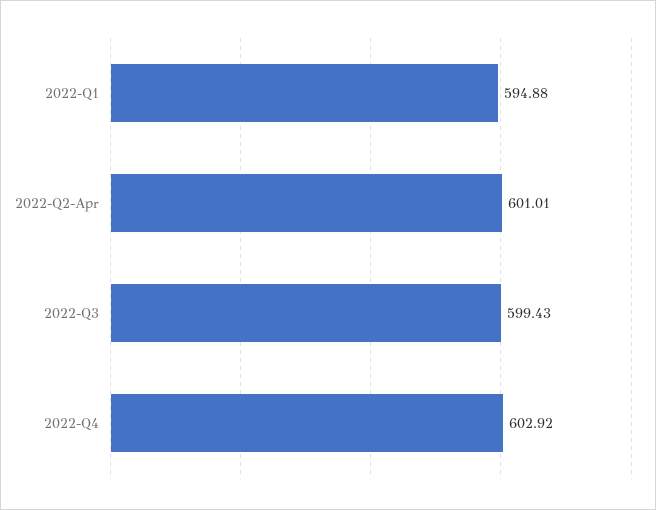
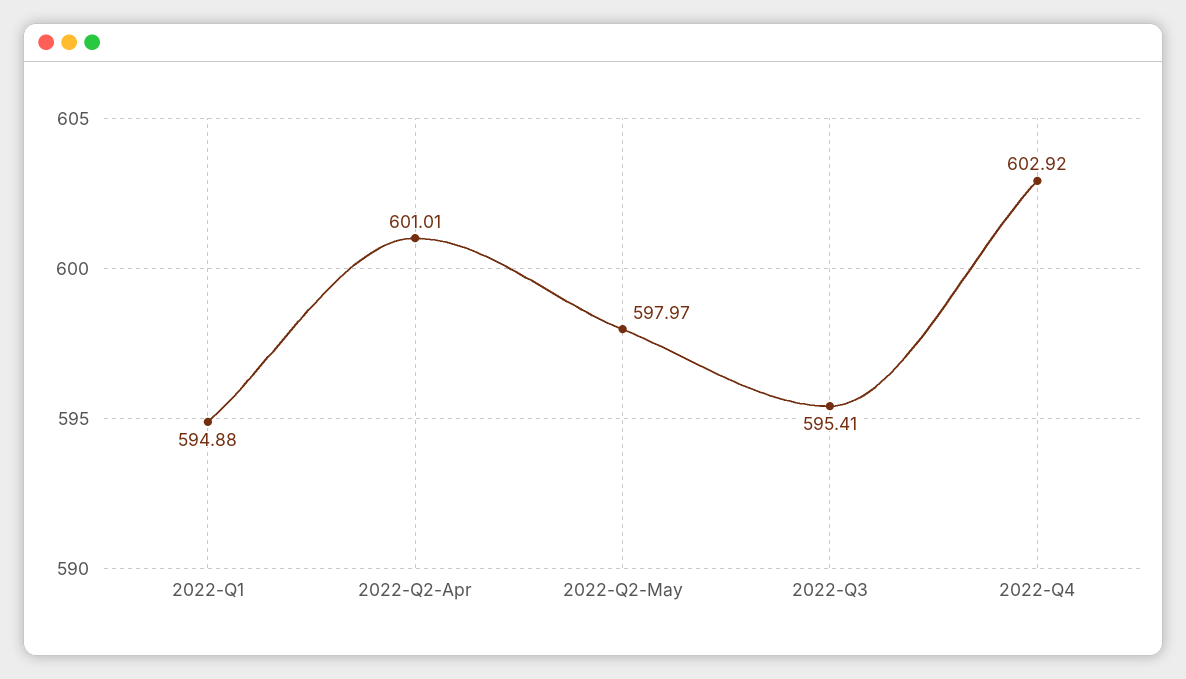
2022-Q3: 599.43 -> 595.41
2022-Q2-May: none -> 597.97

